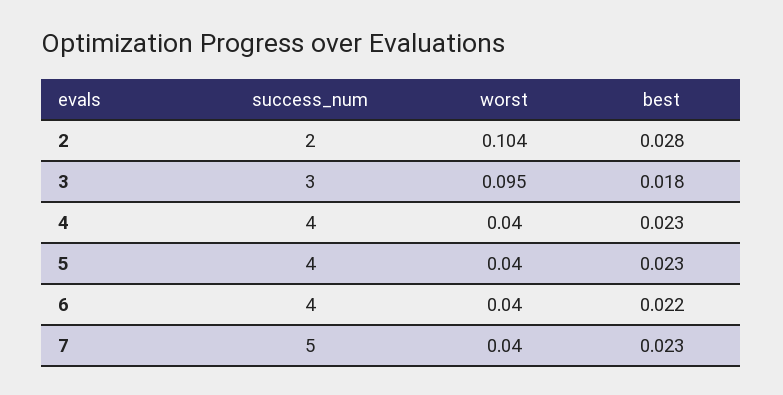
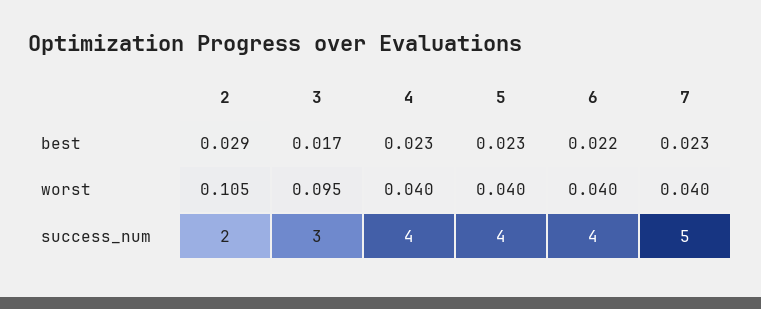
worst, 2: 0.104 -> 0.105
best, 2: 0.028 -> 0.029
best, 3: 0.018 -> 0.017

